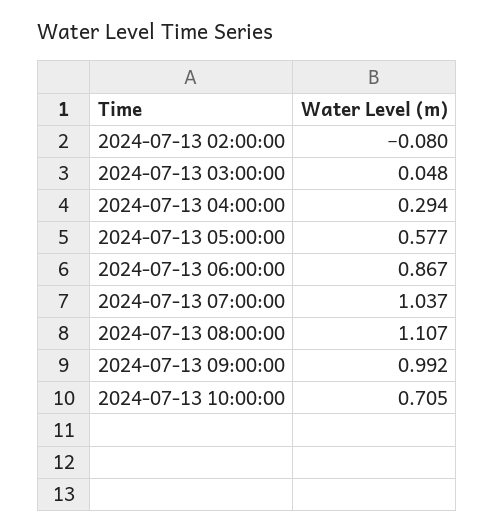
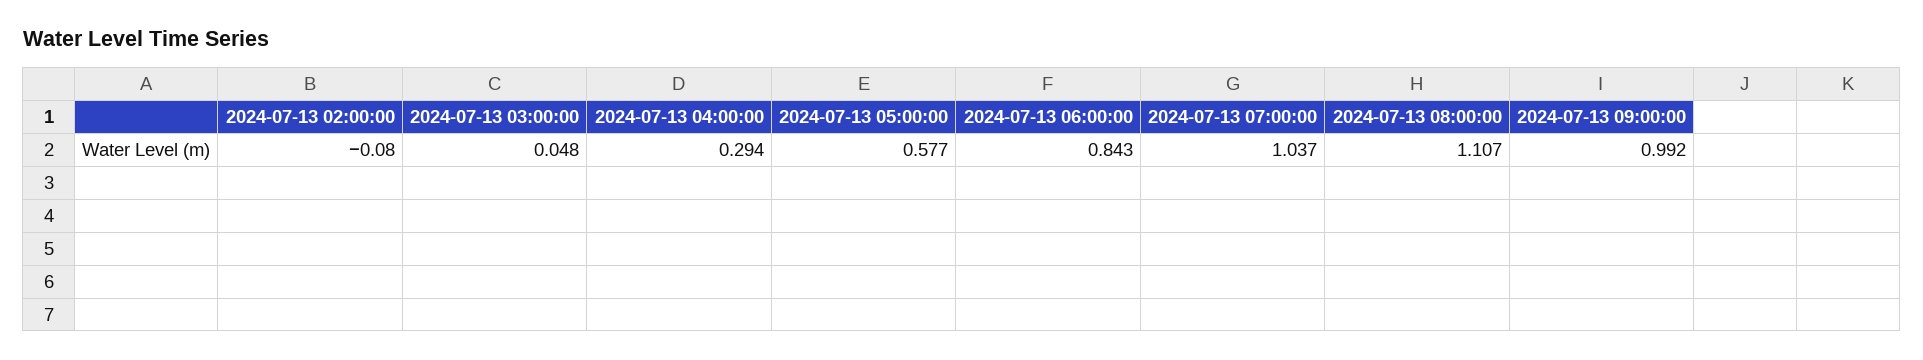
2024-07-13 06:00:00: 0.867 -> 0.843
2024-07-13 10:00:00: 0.705 -> none

